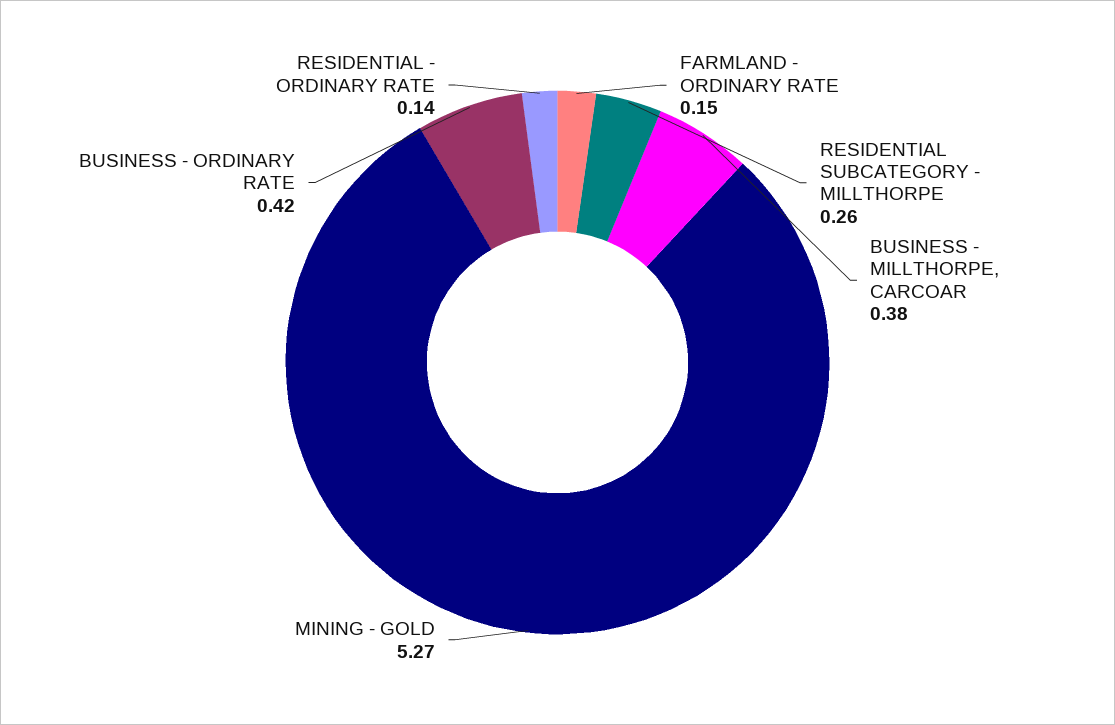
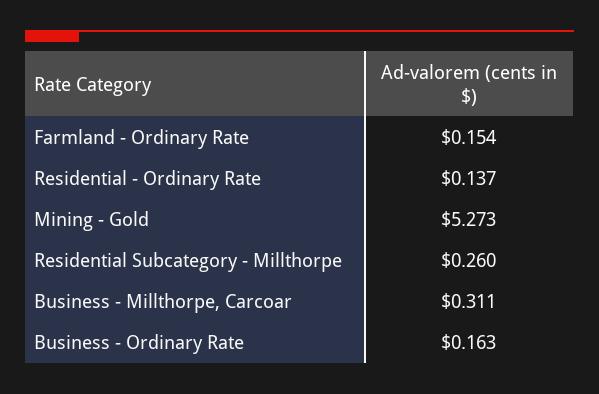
BUSINESS - MILLTHORPE, CARCOAR: 0.38 -> 0.311
BUSINESS - ORDINARY RATE: 0.42 -> 0.163

